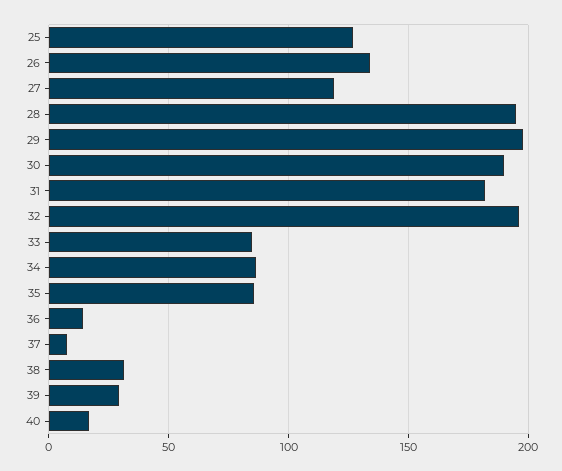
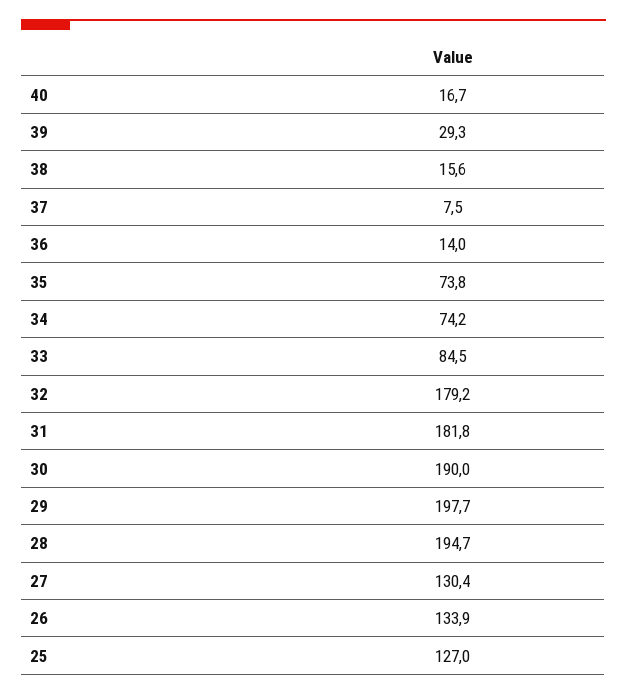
27: 120 -> 130.4
32: 195 -> 179.2
34: 85 -> 74.2
35: 85 -> 73.8
38: 30 -> 15.6

